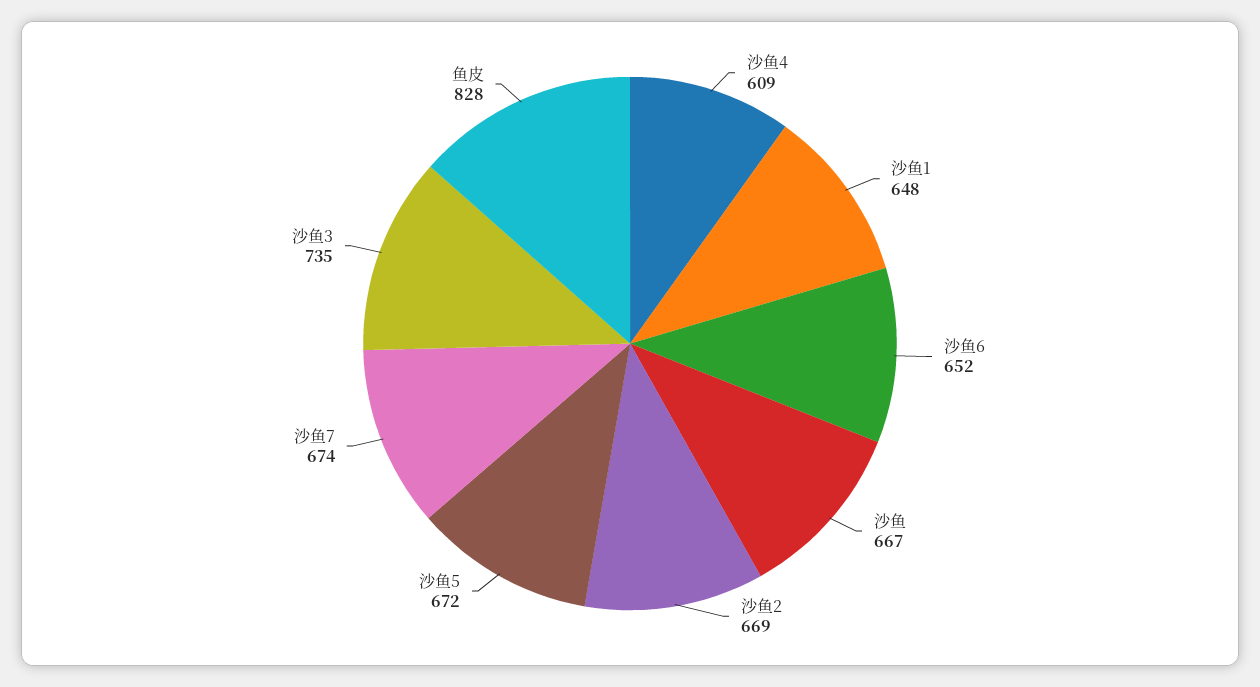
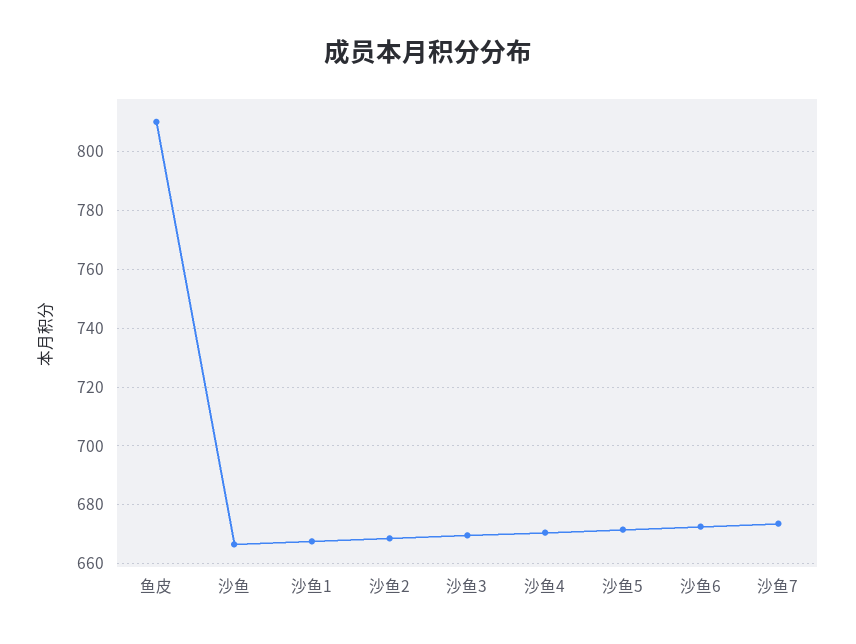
沙鱼4: 609 -> 670
沙鱼1: 648 -> 667.5
沙鱼6: 652 -> 672.5
沙鱼3: 735 -> 670
鱼皮: 828 -> 810

